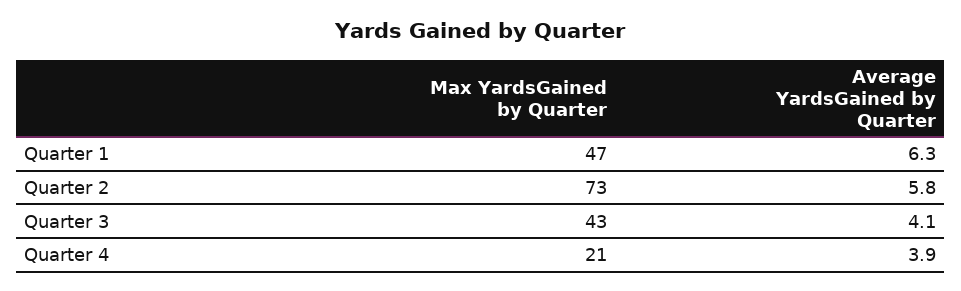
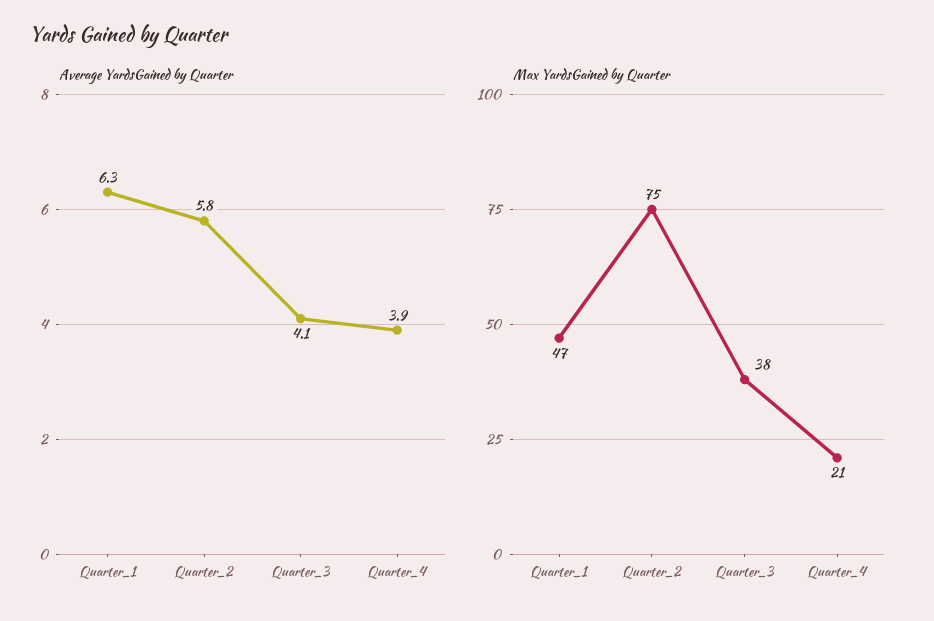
Max YardsGained by Quarter, Quarter 2: 73 -> 75
Max YardsGained by Quarter, Quarter 3: 43 -> 38

